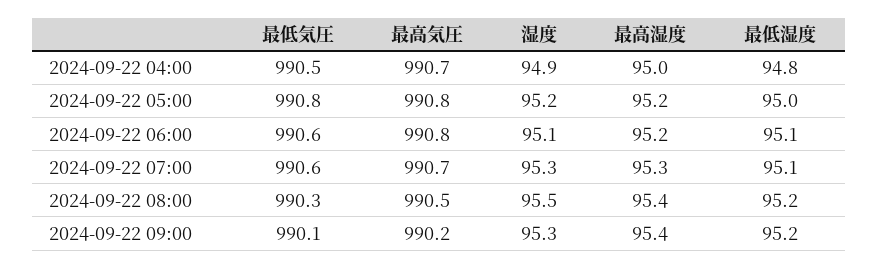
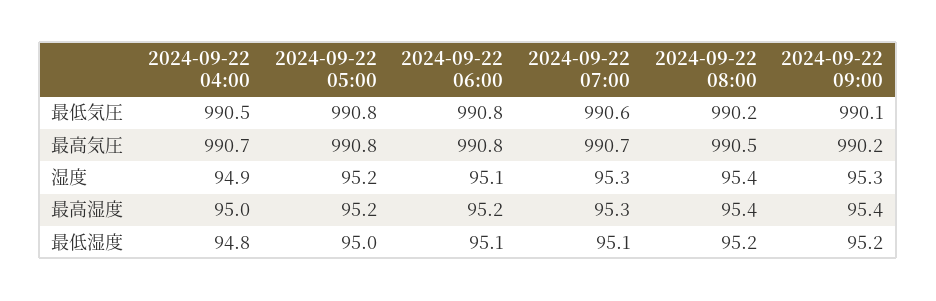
最低気圧, 2024-09-22 06:00: 990.6 -> 990.8
最低気圧, 2024-09-22 08:00: 990.3 -> 990.2
湿度, 2024-09-22 08:00: 95.5 -> 95.4

